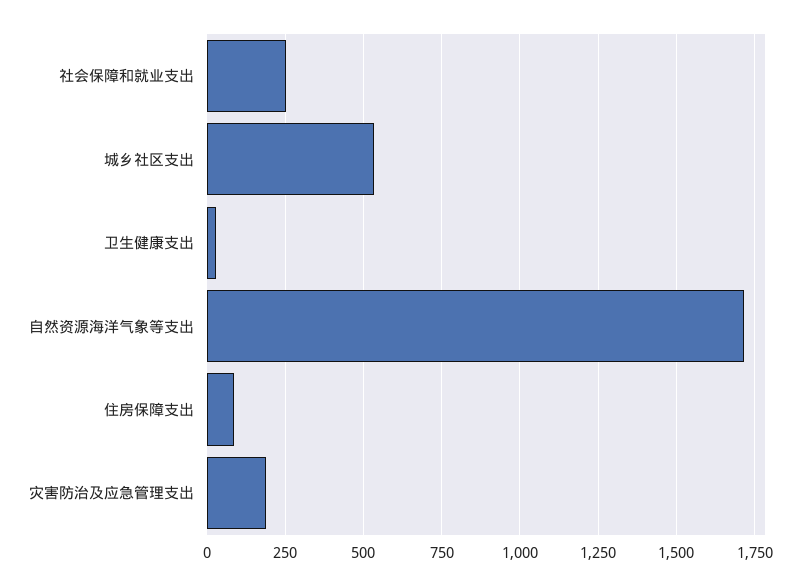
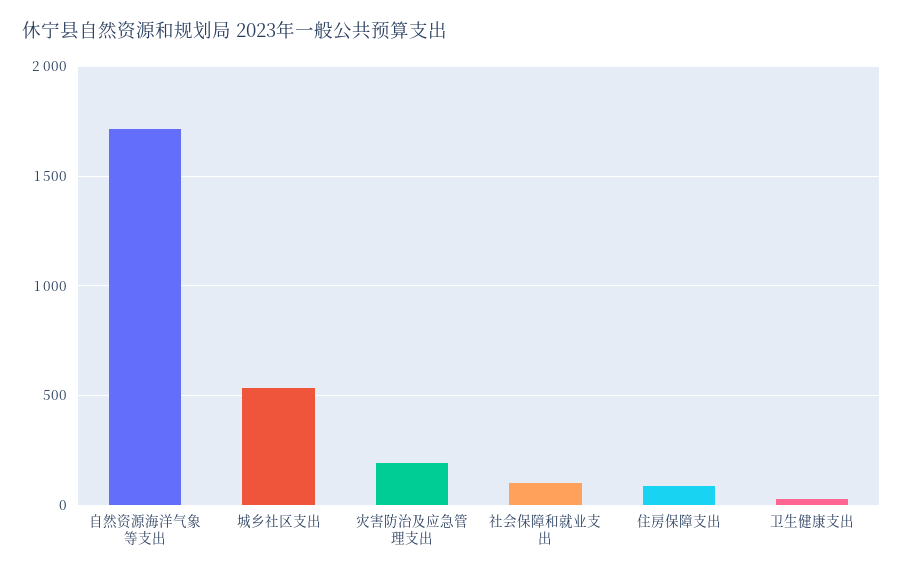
社会保障和就业支出: 250 -> 100

